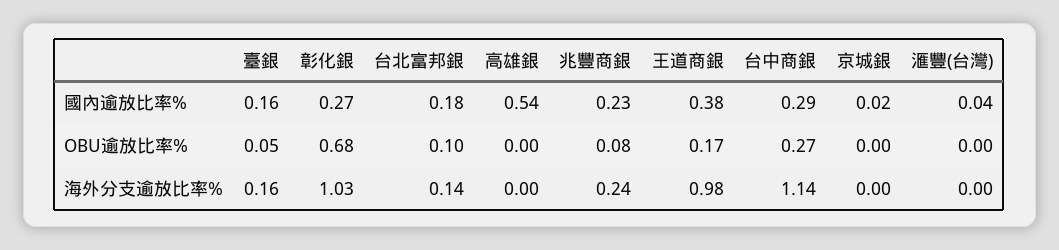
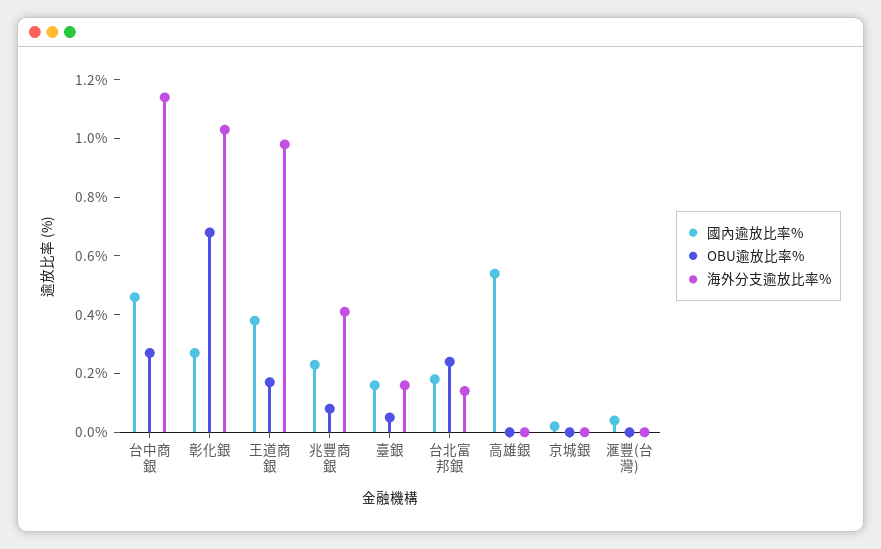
國內逾放比率%, 台中商銀: 0.29 -> 0.45
OBU逾放比率%, 台北富邦銀: 0.1 -> 0.25
海外分支逾放比率%, 兆豐商銀: 0.24 -> 0.4

